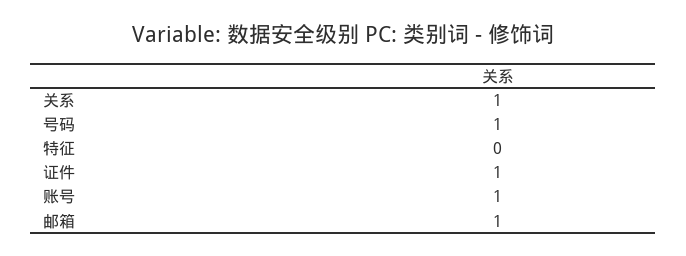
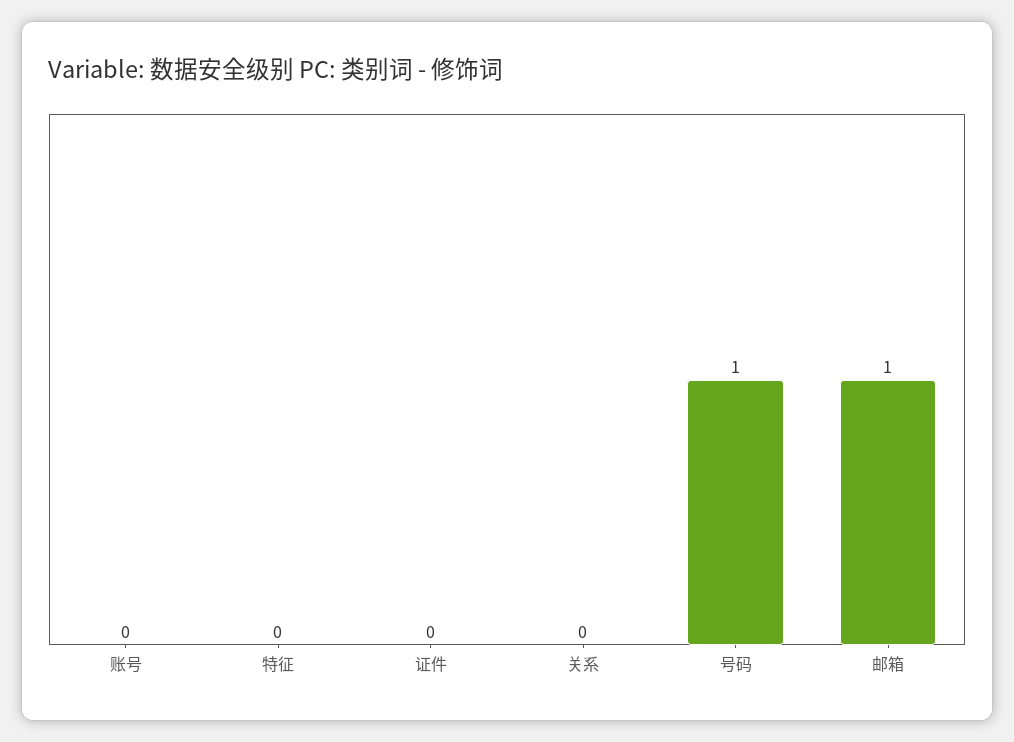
关系: 1 -> 0
证件: 1 -> 0
账号: 1 -> 0

